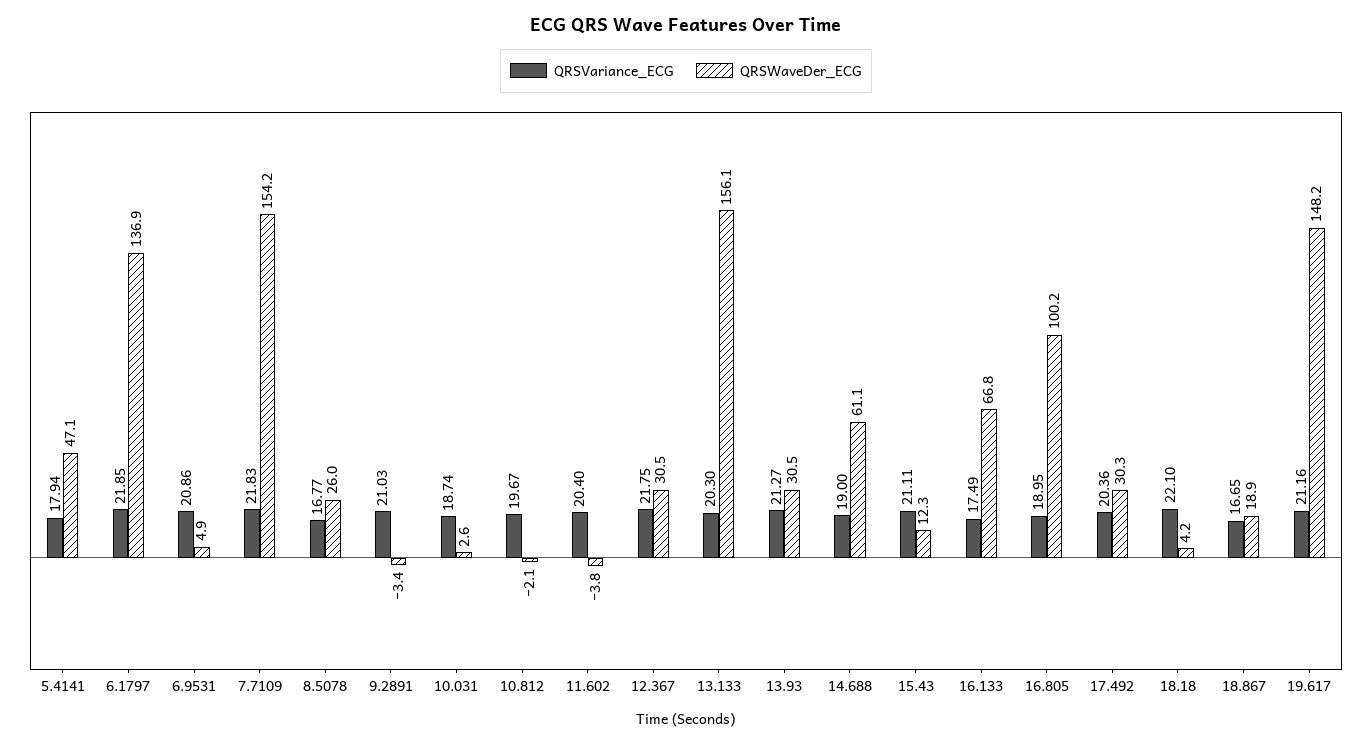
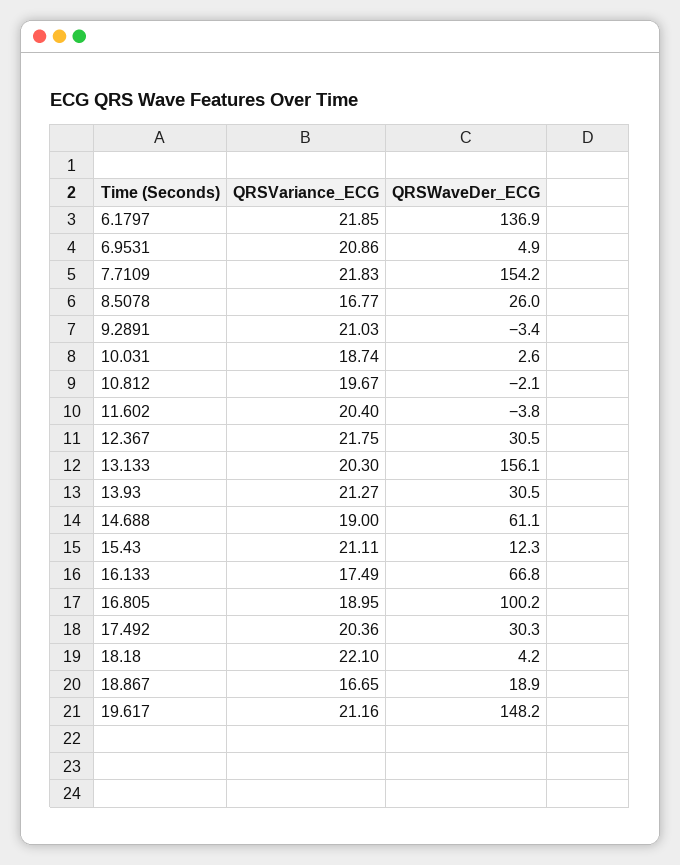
QRSVariance_ECG, 5.4141: 17.94 -> none
QRSWaveDer_ECG, 5.4141: 47.1 -> none

